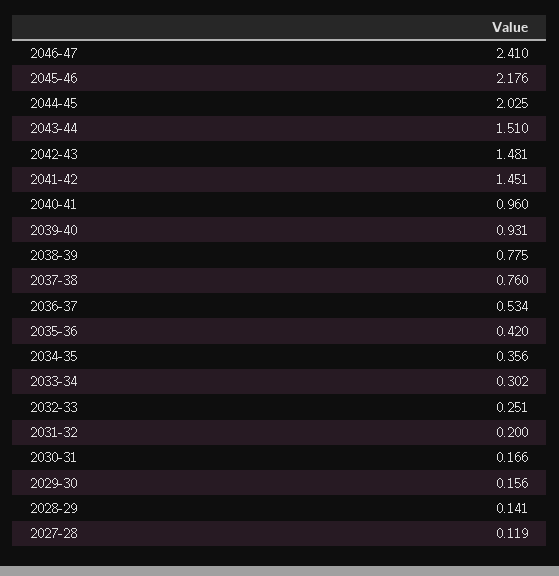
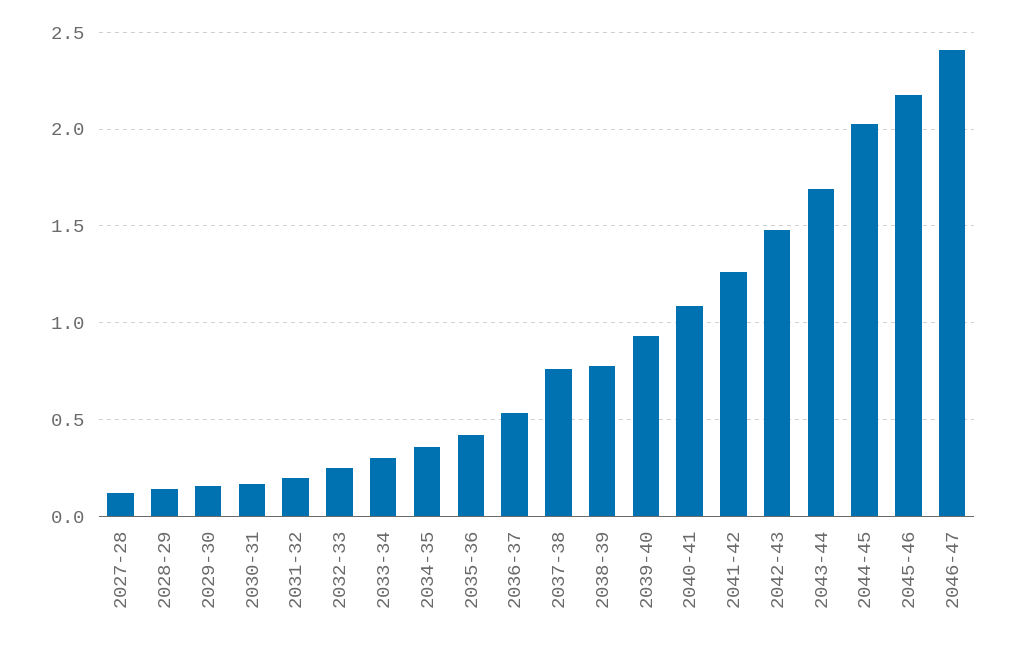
2043-44: 1.51 -> 1.7
2041-42: 1.451 -> 1.25
2040-41: 0.96 -> 1.1

